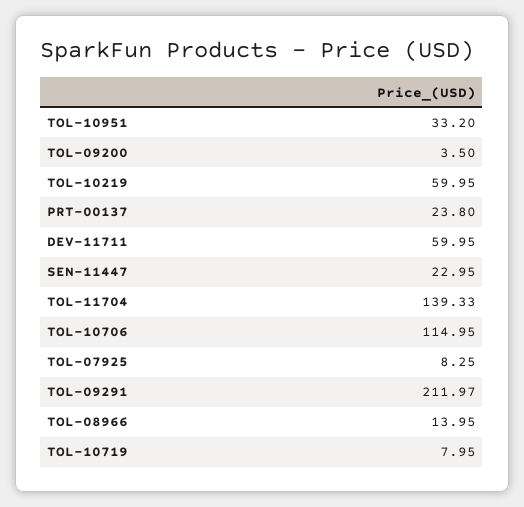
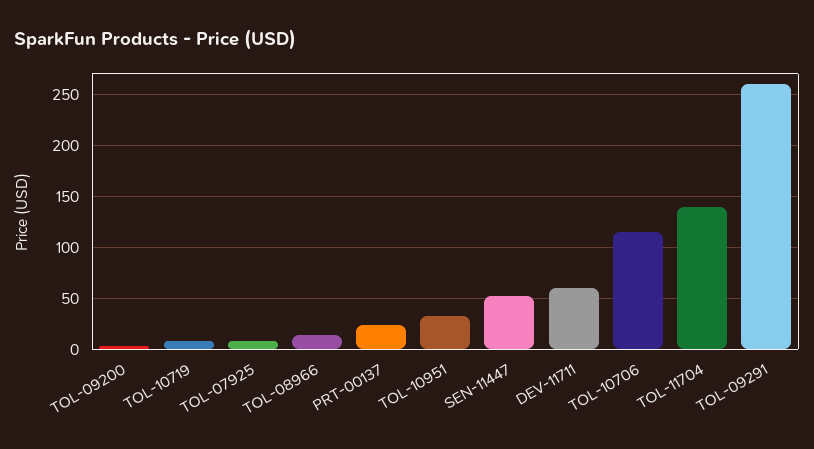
TOL-10219: 59.95 -> none
SEN-11447: 22.95 -> 50
TOL-09291: 211.97 -> 260

